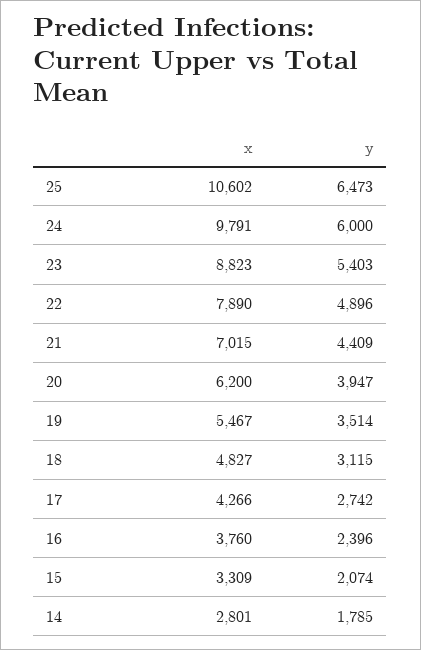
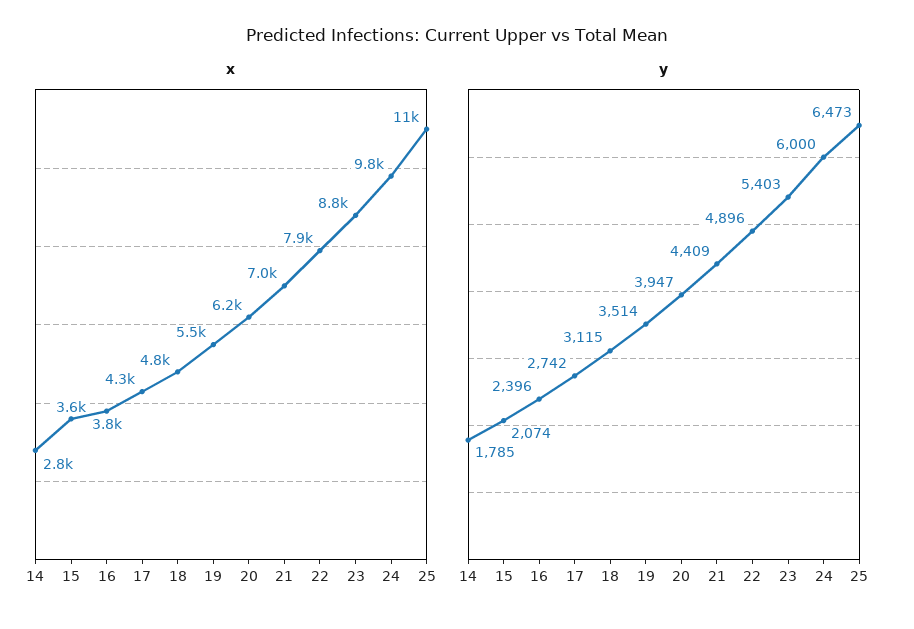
x, 15: 3309 -> 3600

